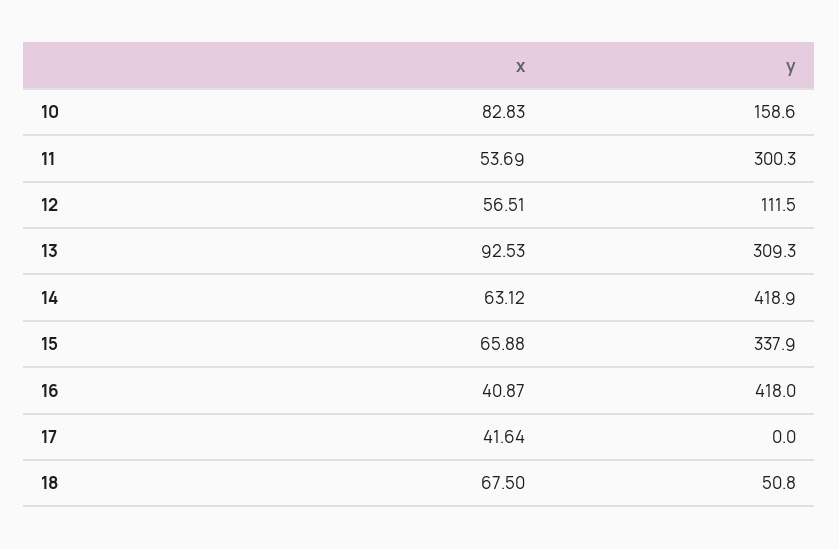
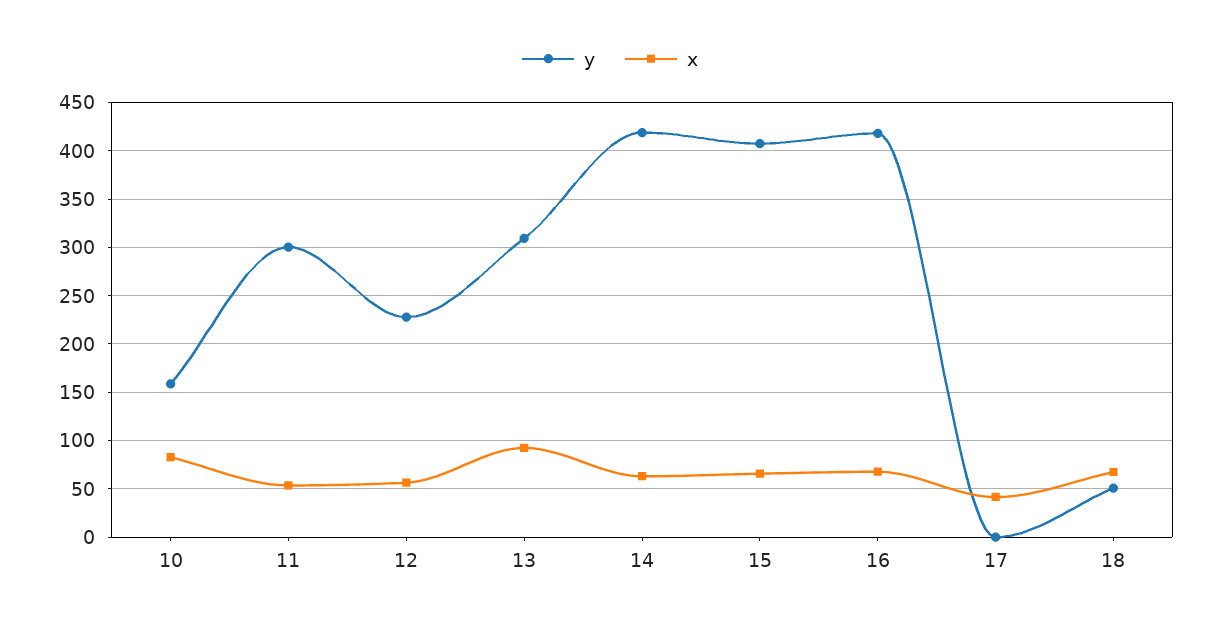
y, 12: 111.5 -> 230
y, 15: 337.9 -> 410
x, 16: 40.87 -> 70

